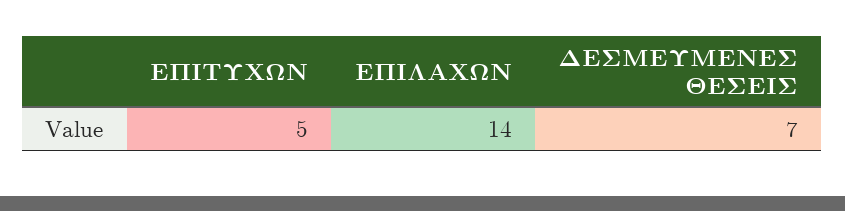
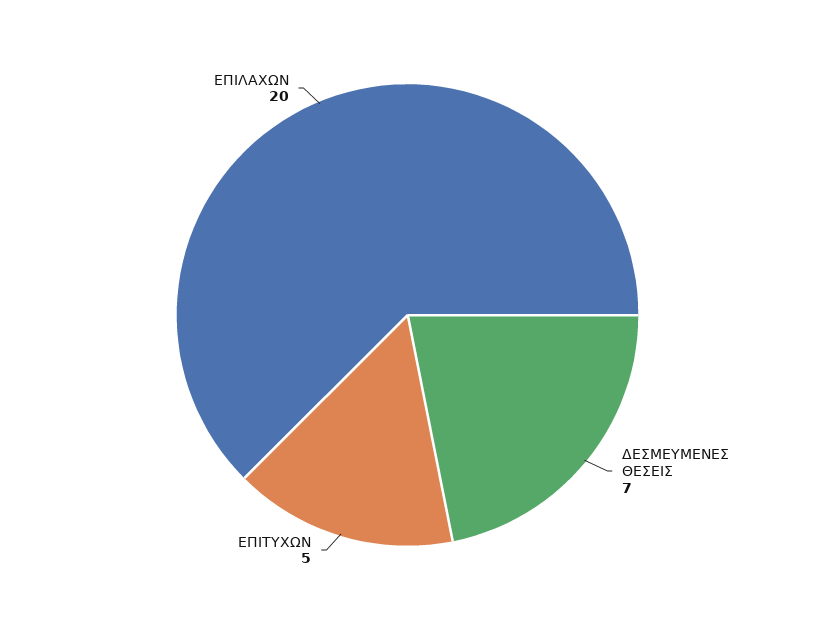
ΕΠΙΛΑΧΩΝ: 14 -> 20

